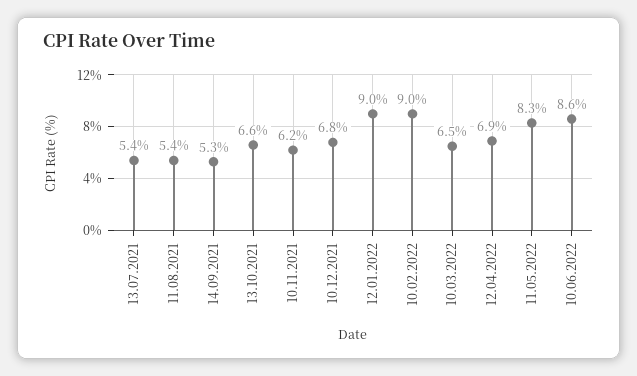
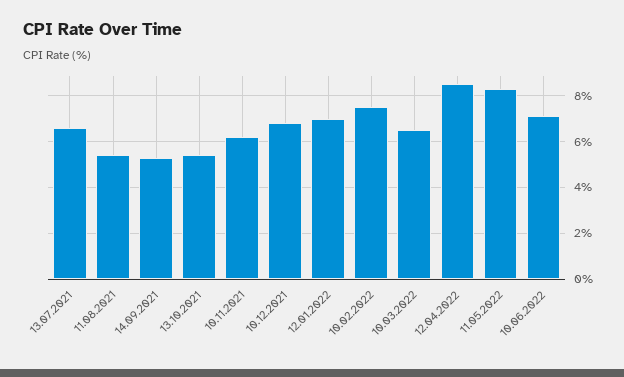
13.07.2021: 5.4 -> 6.5
13.10.2021: 6.6 -> 5.5
12.01.2022: 9 -> 7
10.02.2022: 9 -> 7.5
12.04.2022: 6.9 -> 8.5
10.06.2022: 8.6 -> 7

